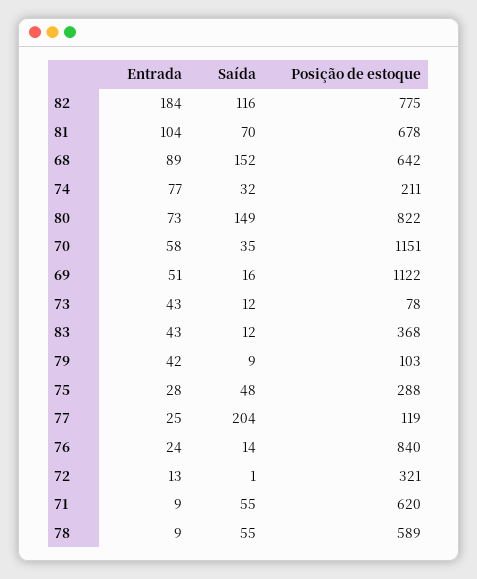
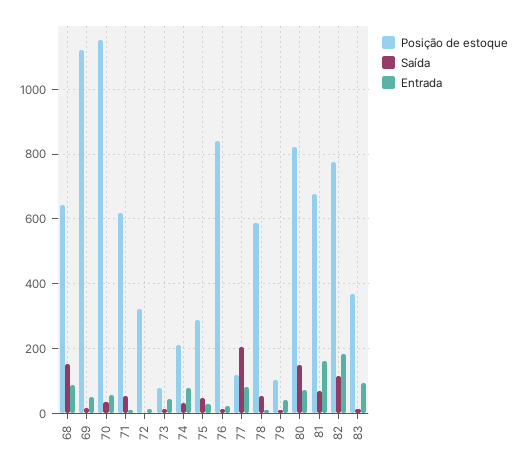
Entrada, 81: 104 -> 160
Entrada, 83: 43 -> 100
Entrada, 77: 25 -> 80

